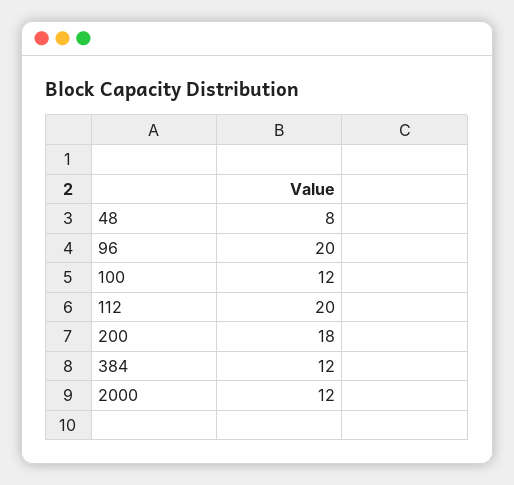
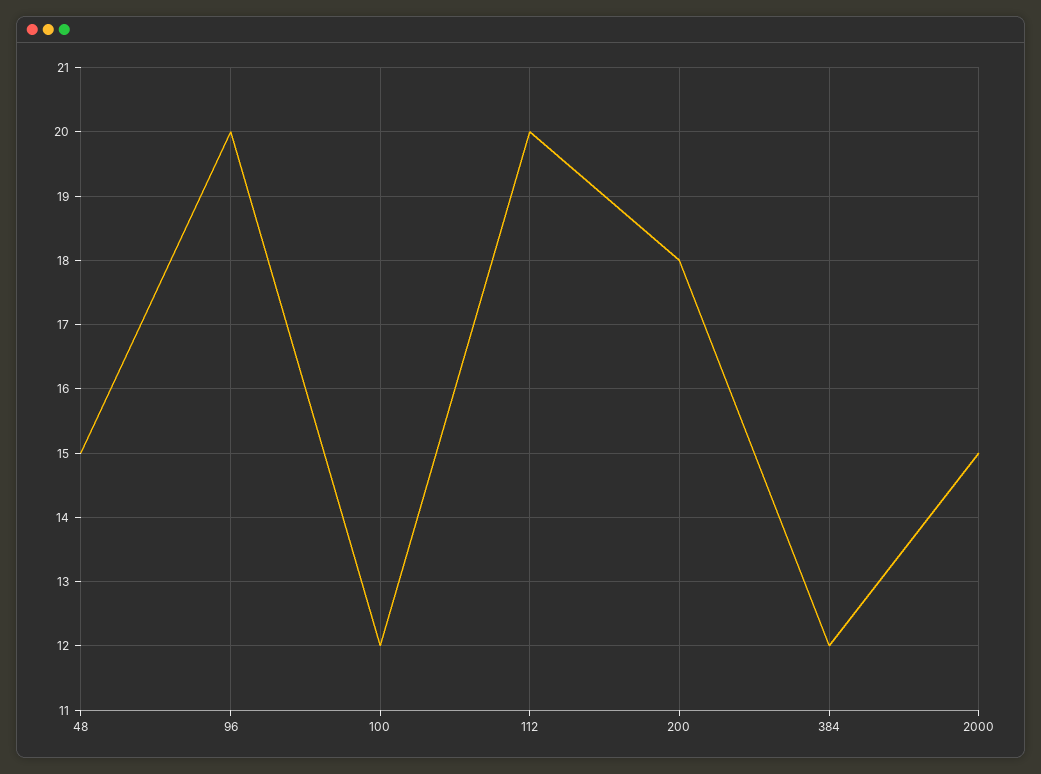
48: 8 -> 15
2000: 12 -> 15

